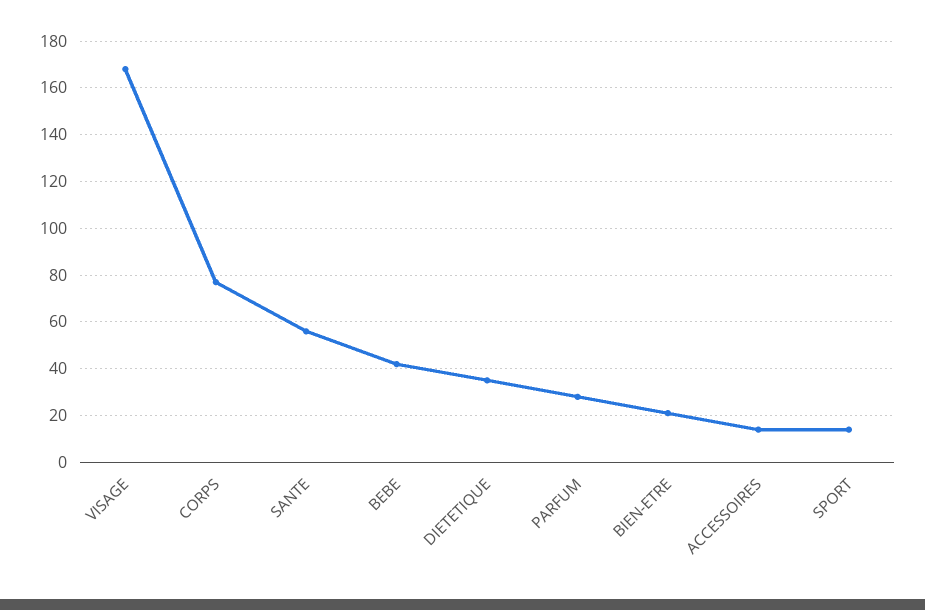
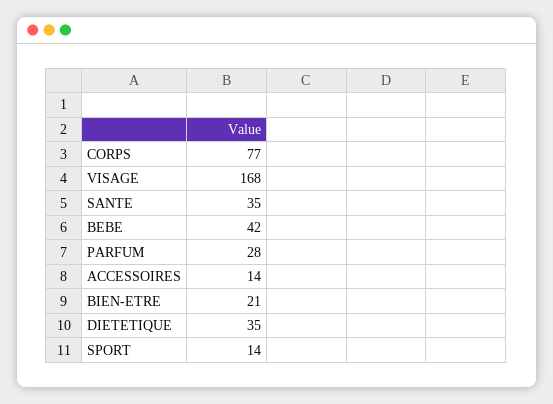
SANTE: 55 -> 35

